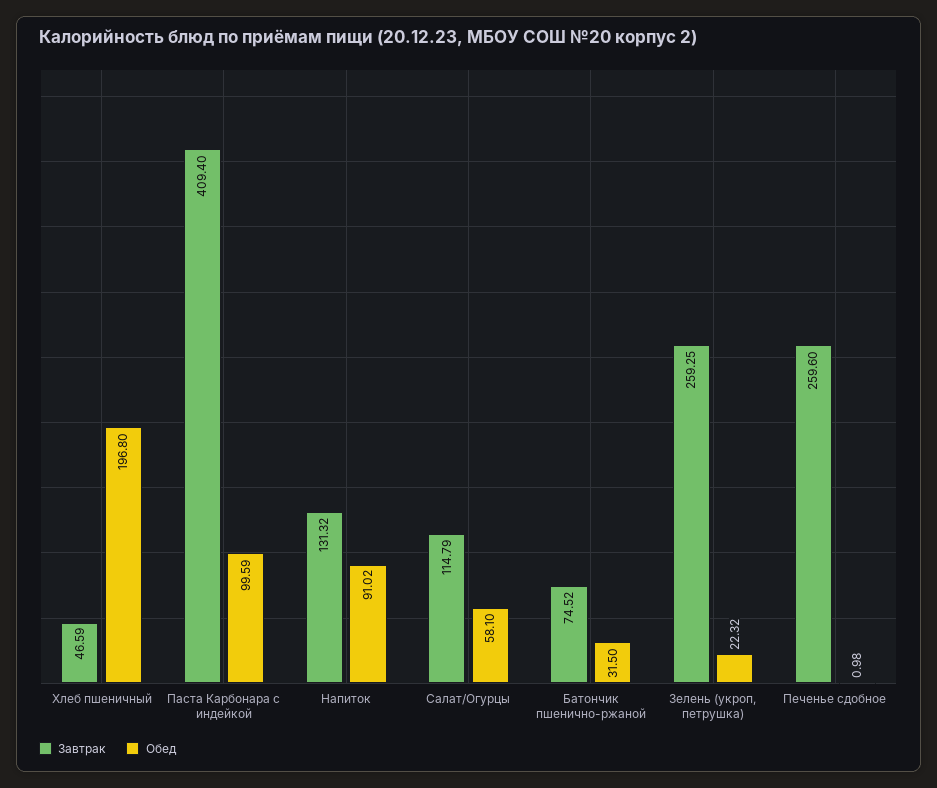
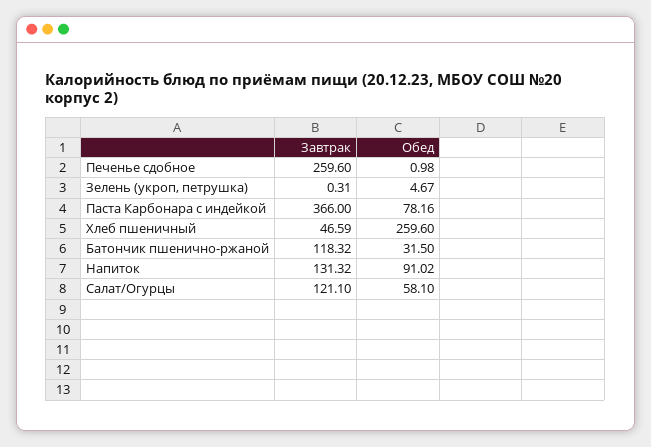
Обед, Хлеб пшеничный: 196.8 -> 259.6
Завтрак, Паста Карбонара с индейкой: 409.4 -> 366
Обед, Паста Карбонара с индейкой: 99.59 -> 78.16
Завтрак, Салат/Огурцы: 114.79 -> 121.1
Завтрак, Батончик пшенично-ржаной: 74.52 -> 118.32
Завтрак, Зелень (укроп, петрушка): 259.25 -> 0.31
Обед, Зелень (укроп, петрушка): 22.32 -> 4.67

